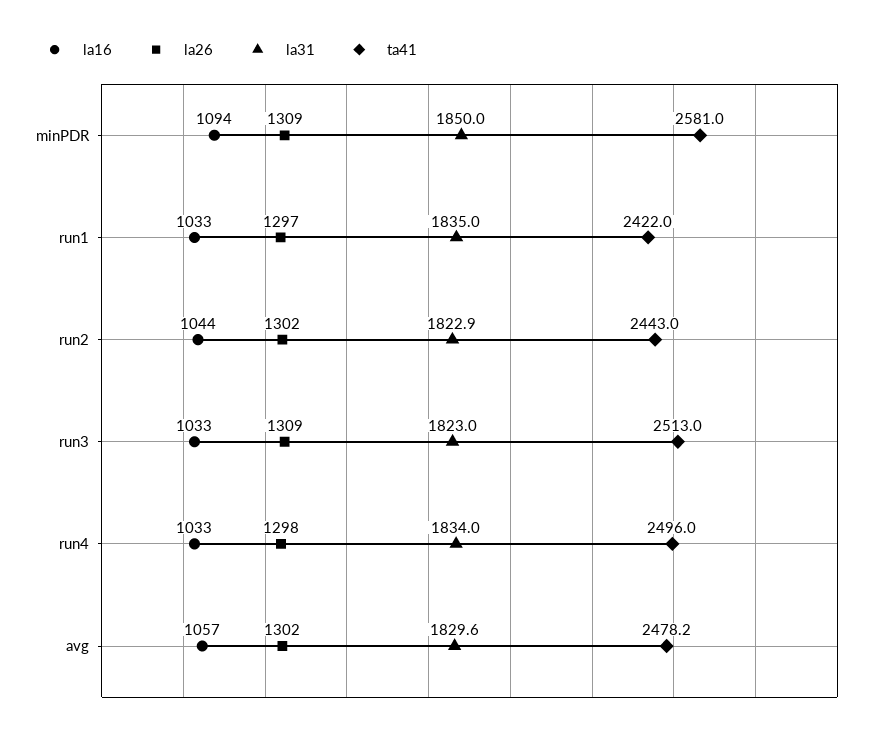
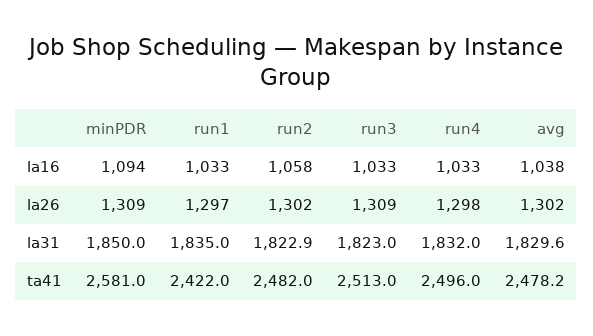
la16, run2: 1044 -> 1058
ta41, run2: 2443 -> 2482
la31, run4: 1834 -> 1832
la16, avg: 1057 -> 1038

